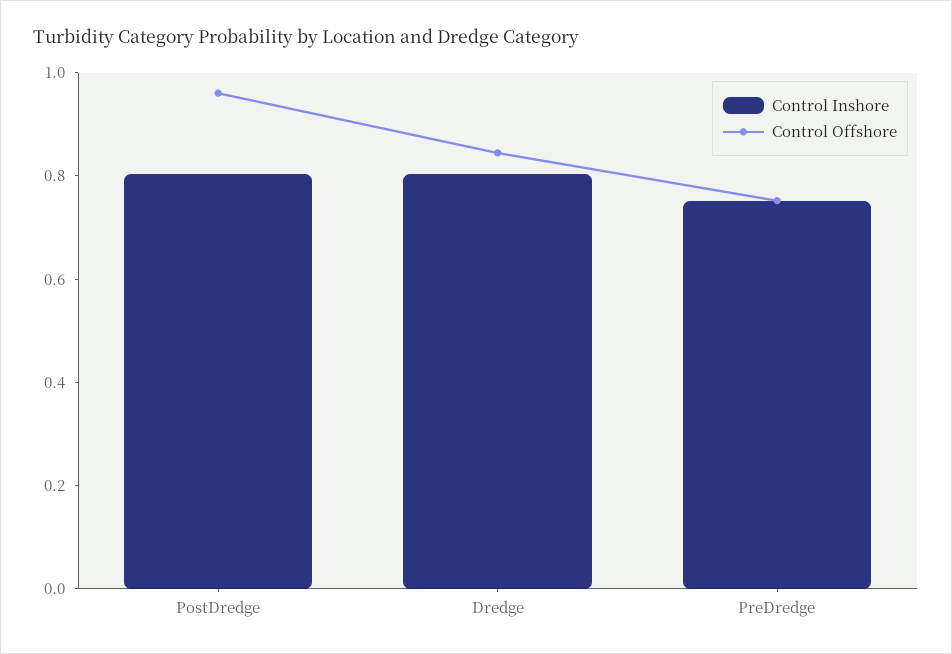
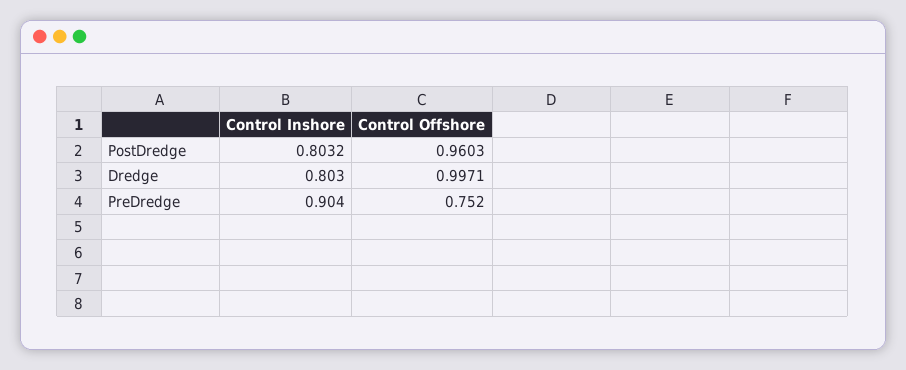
Control Offshore, Dredge: 0.85 -> 0.9971
Control Inshore, PreDredge: 0.75 -> 0.904

